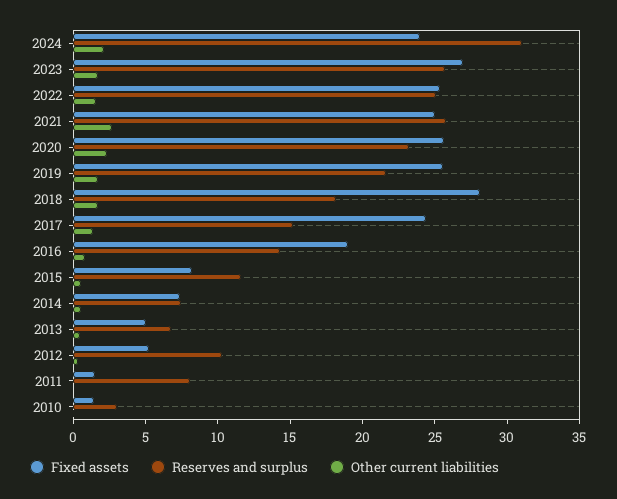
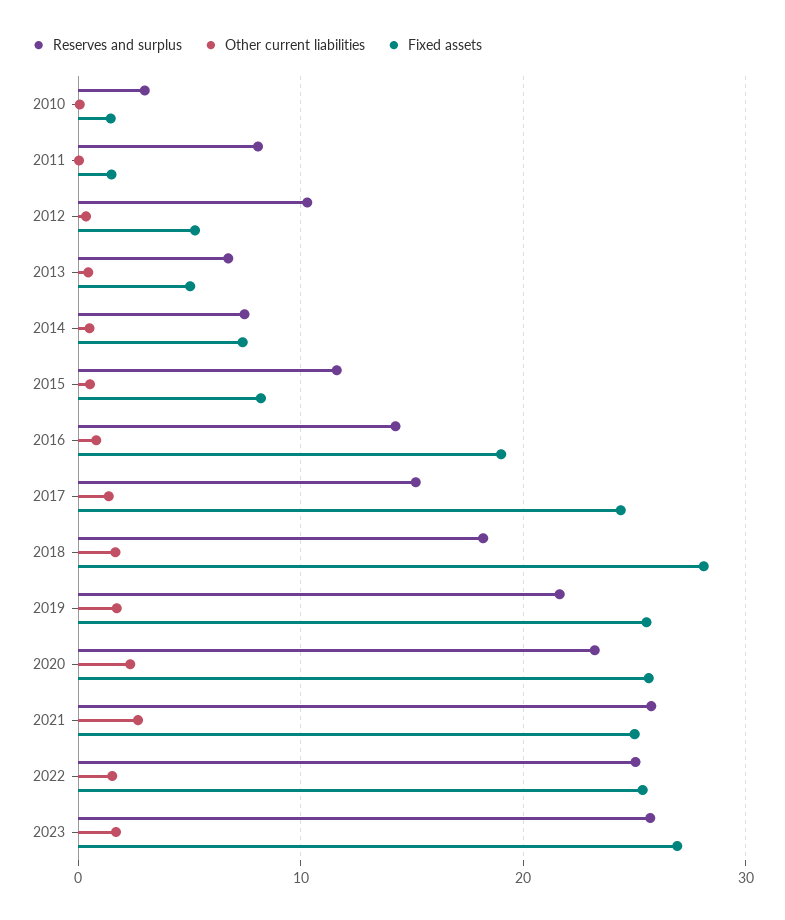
Fixed assets, 2024: 24 -> none
Reserves and surplus, 2024: 31 -> none
Other current liabilities, 2024: 2 -> none

